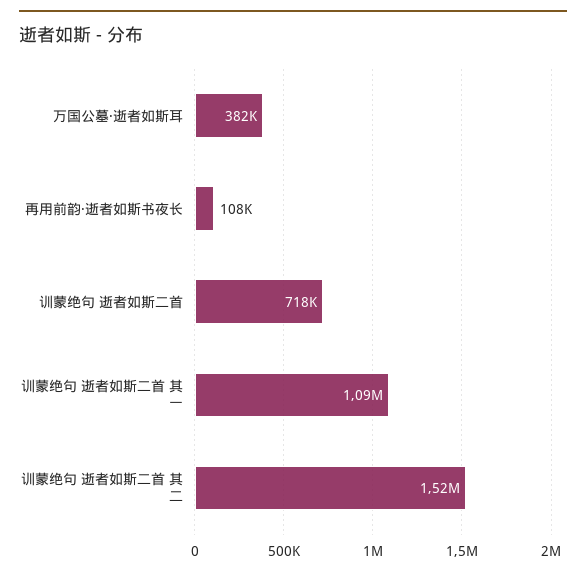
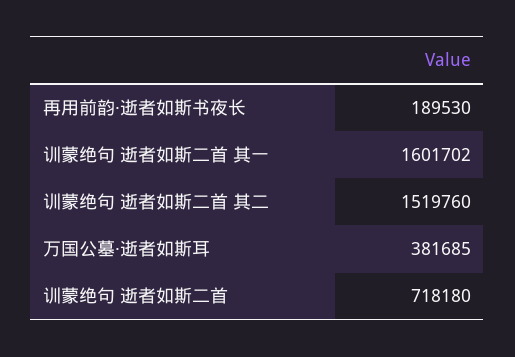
再用前韵·逝者如斯书夜长: 108000 -> 189530
训蒙绝句 逝者如斯二首 其一: 1090000 -> 1601702

